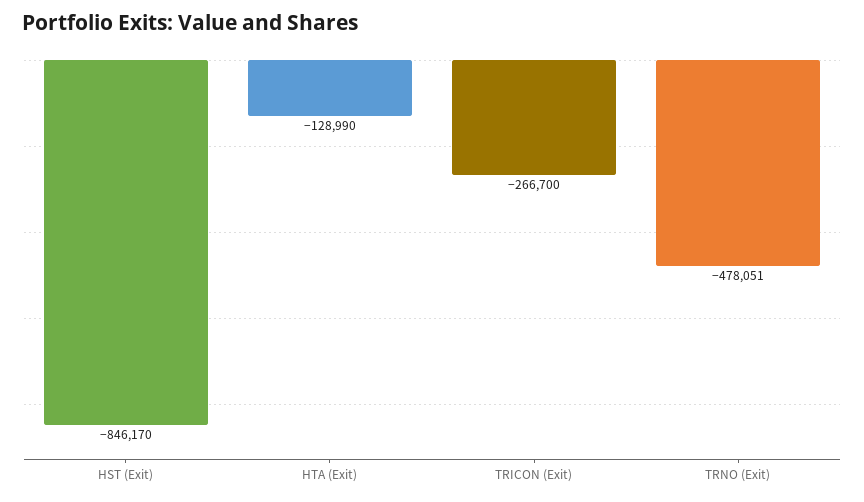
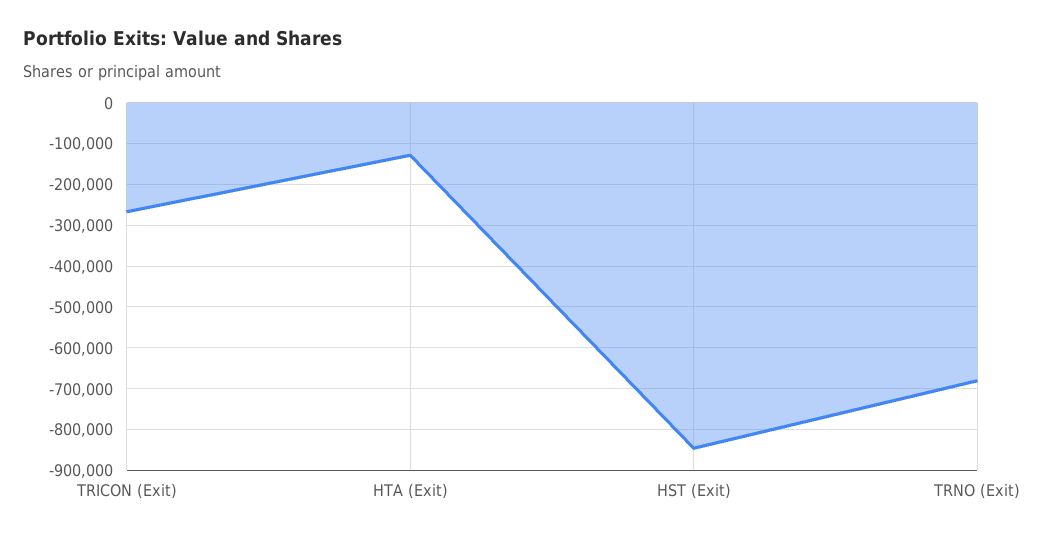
TRNO (Exit): -478051 -> -680000

